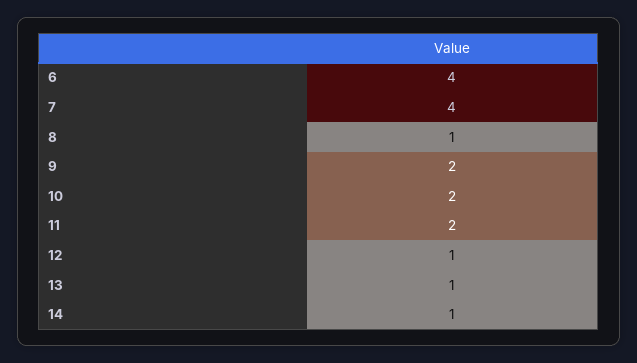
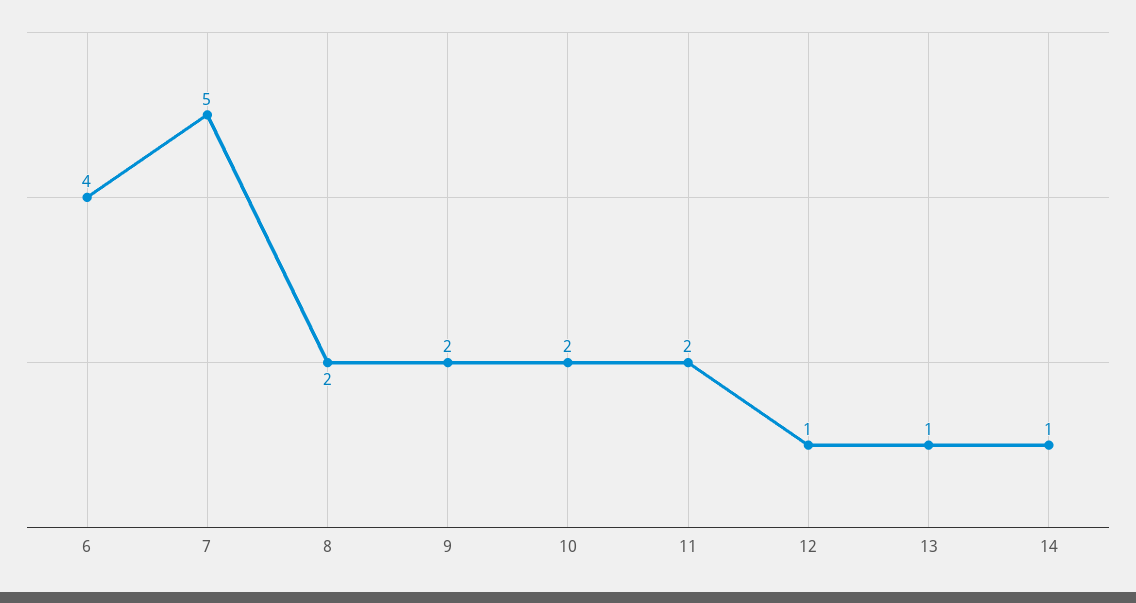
7: 4 -> 5
8: 1 -> 2

